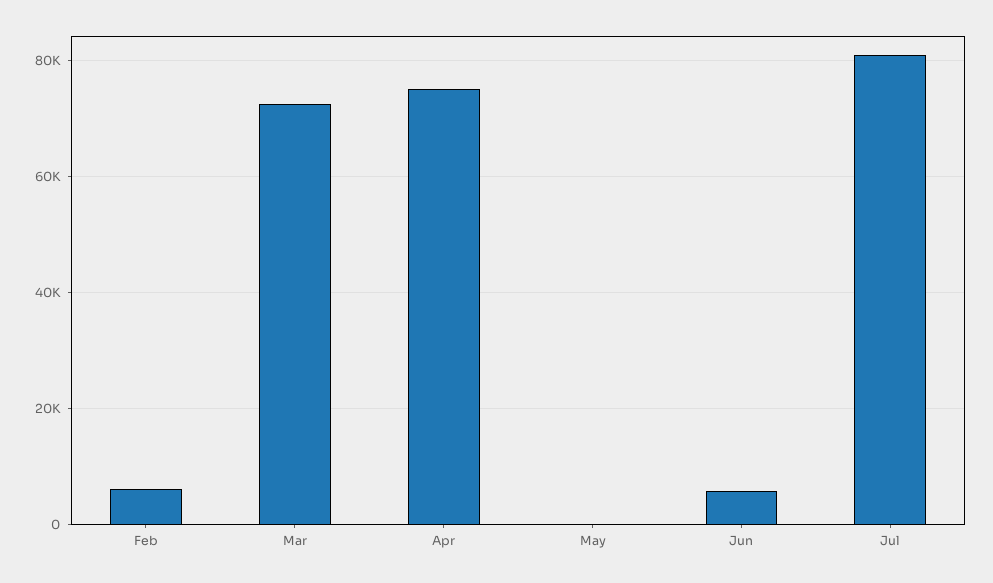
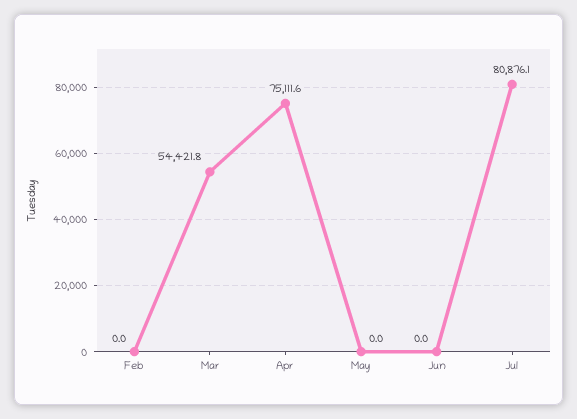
Feb: 6000 -> 0
Mar: 72000 -> 54421.8
Jun: 6000 -> 0

